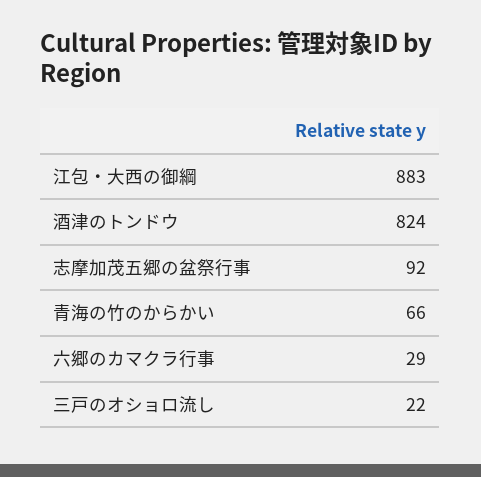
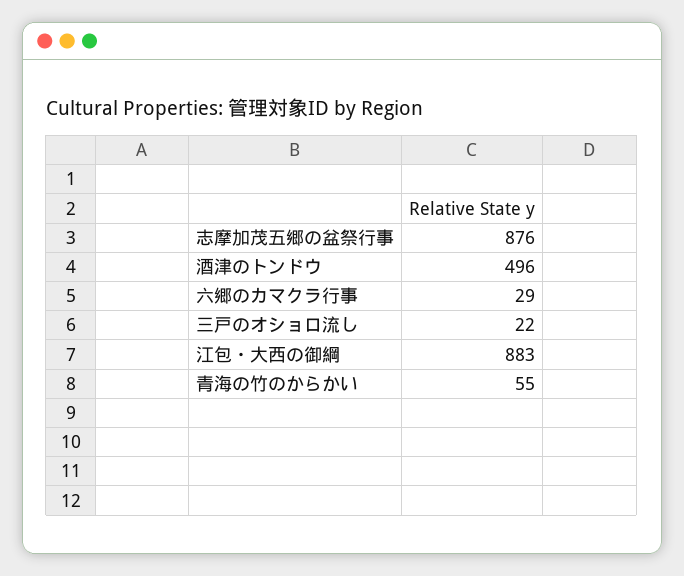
酒津のトンドウ: 824 -> 496
志摩加茂五郷の盆祭行事: 92 -> 876
青海の竹のからかい: 66 -> 55

